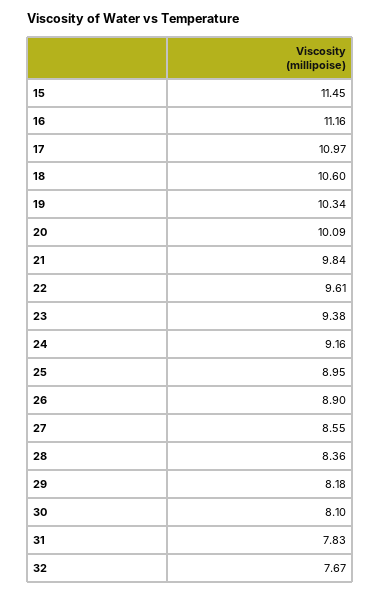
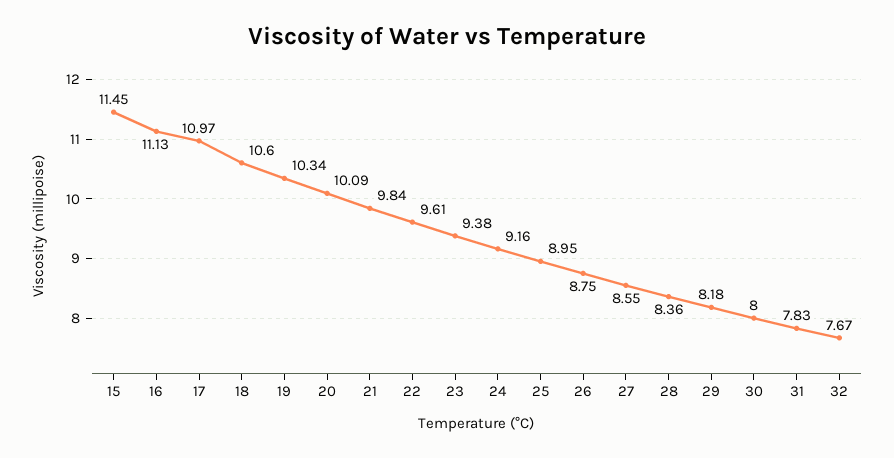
16: 11.16 -> 11.13
26: 8.9 -> 8.75
30: 8.1 -> 8

